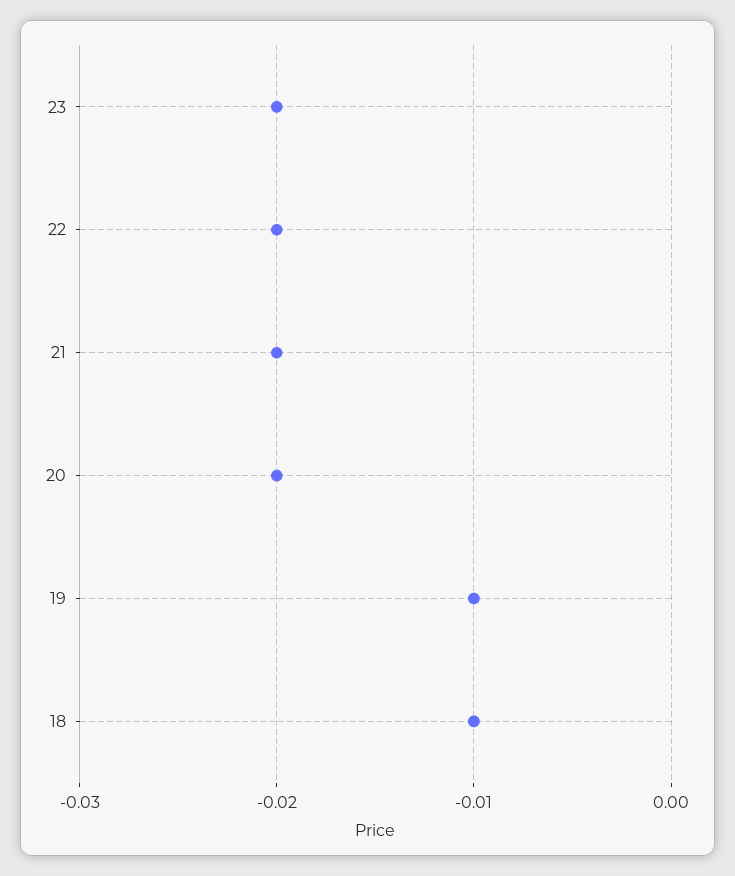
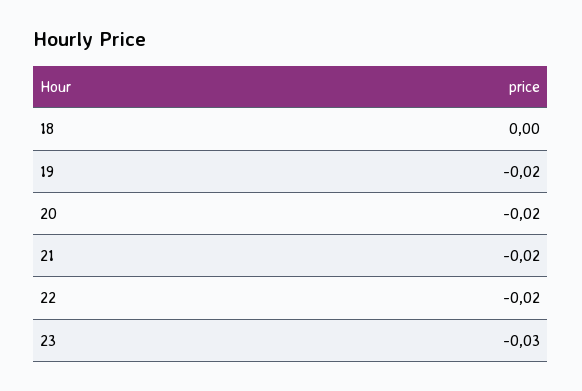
23: -0.02 -> -0.03
19: -0.01 -> -0.02
18: -0.01 -> 0

